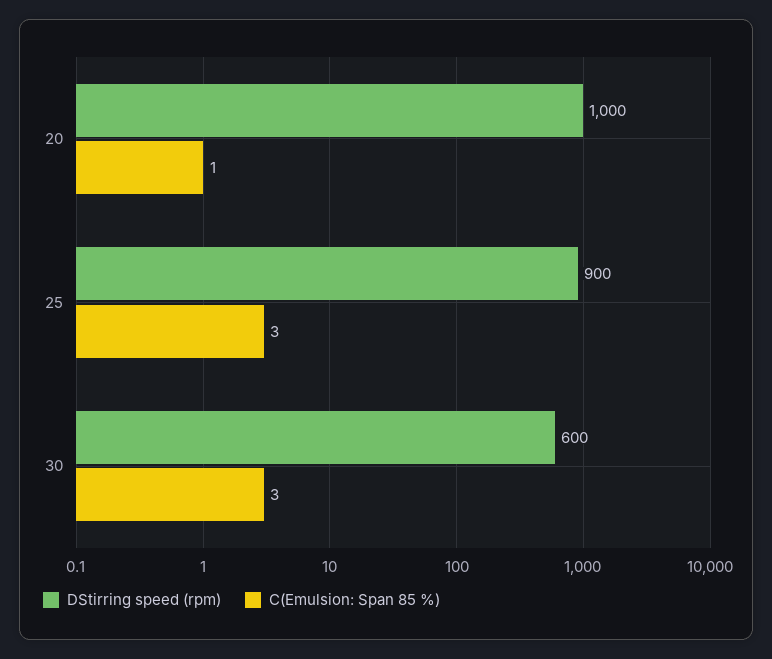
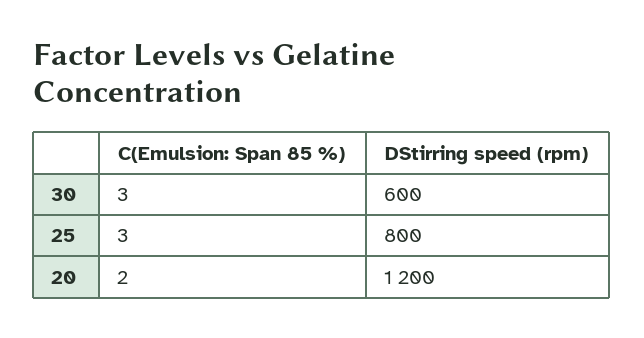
DStirring speed (rpm), 20: 1000 -> 1200
C(Emulsion: Span 85 %), 20: 1 -> 2
DStirring speed (rpm), 25: 900 -> 800

